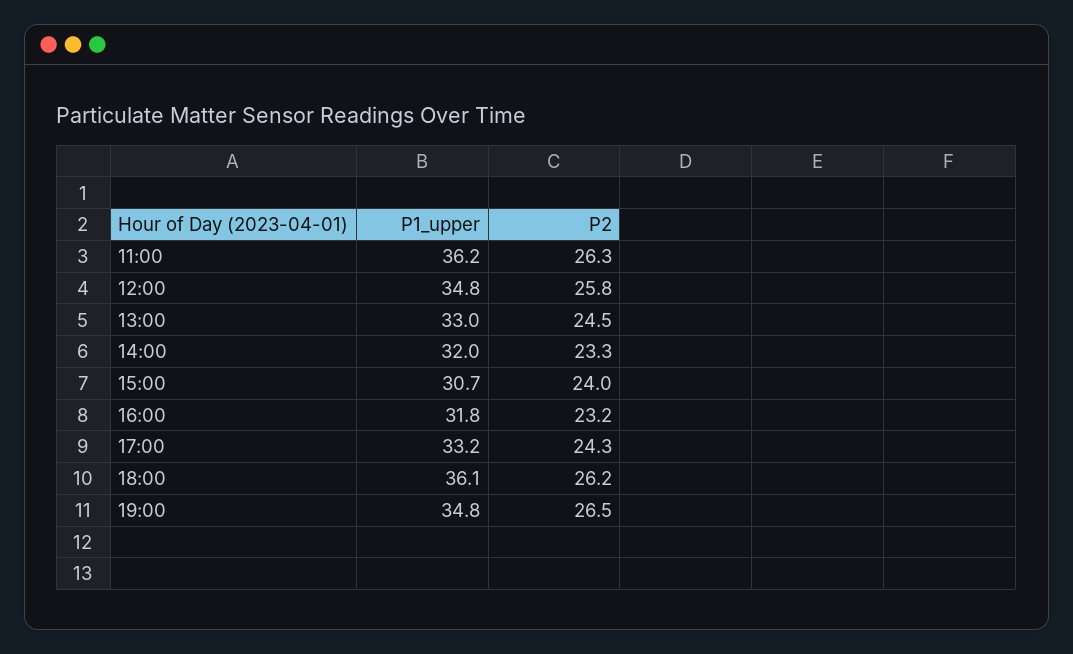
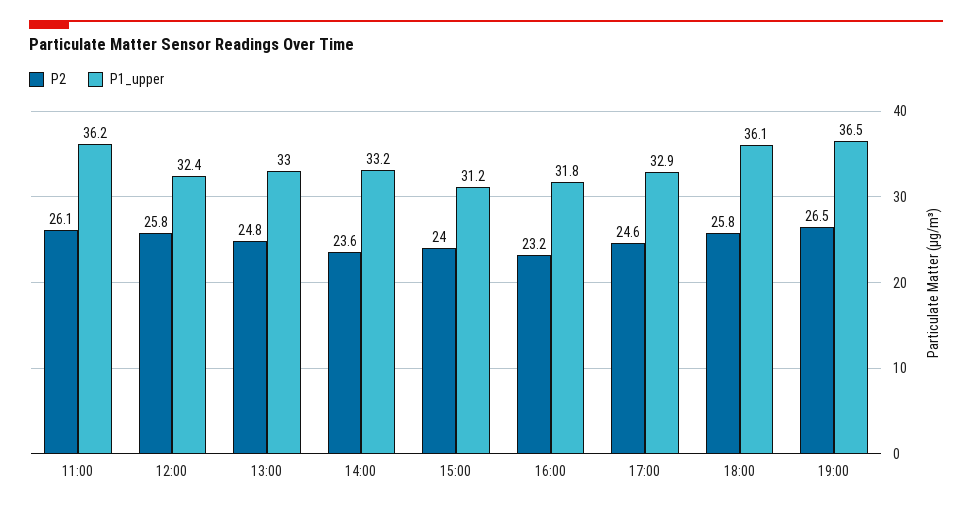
P2, 11:00: 26.3 -> 26.1
P1_upper, 12:00: 34.8 -> 32.4
P2, 13:00: 24.5 -> 24.8
P1_upper, 14:00: 32 -> 33.2
P2, 14:00: 23.3 -> 23.6
P1_upper, 15:00: 30.7 -> 31.2
P1_upper, 17:00: 33.2 -> 32.9
P2, 17:00: 24.3 -> 24.6
P2, 18:00: 26.2 -> 25.8
P1_upper, 19:00: 34.8 -> 36.5

